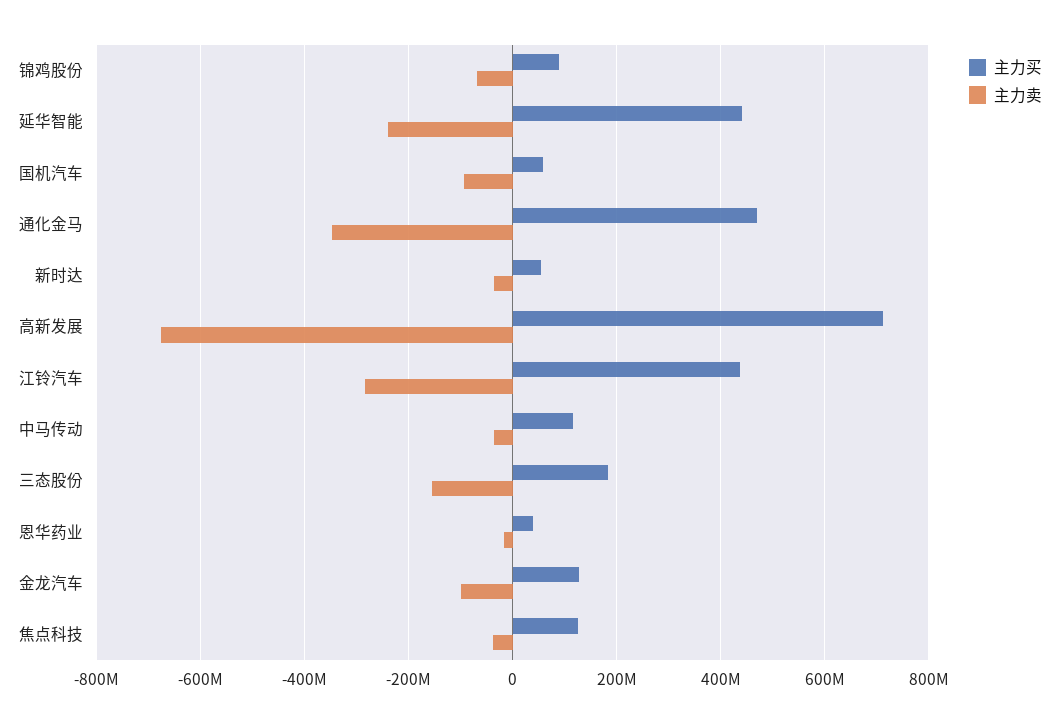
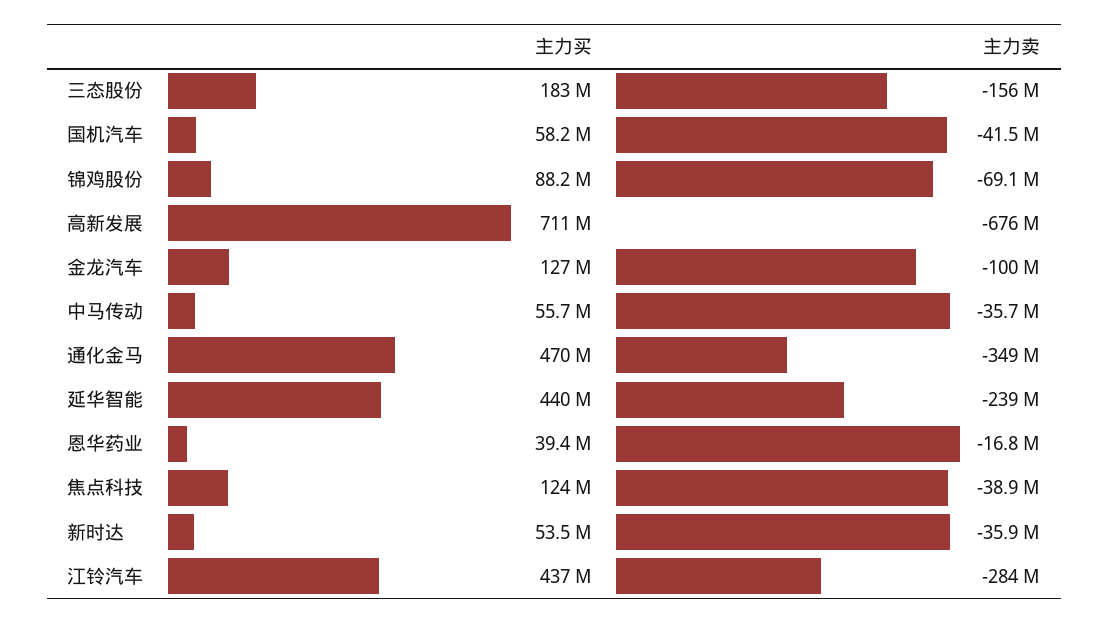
主力卖, 国机汽车: -100000000 -> -41500000
主力买, 中马传动: 120000000 -> 55700000

